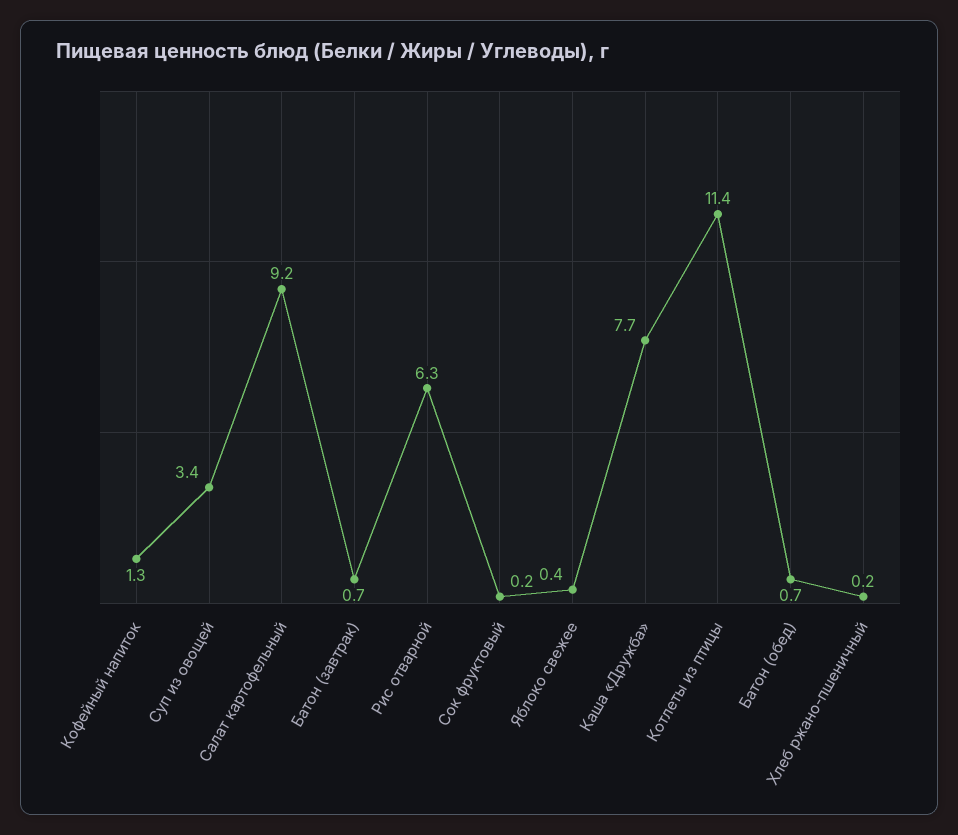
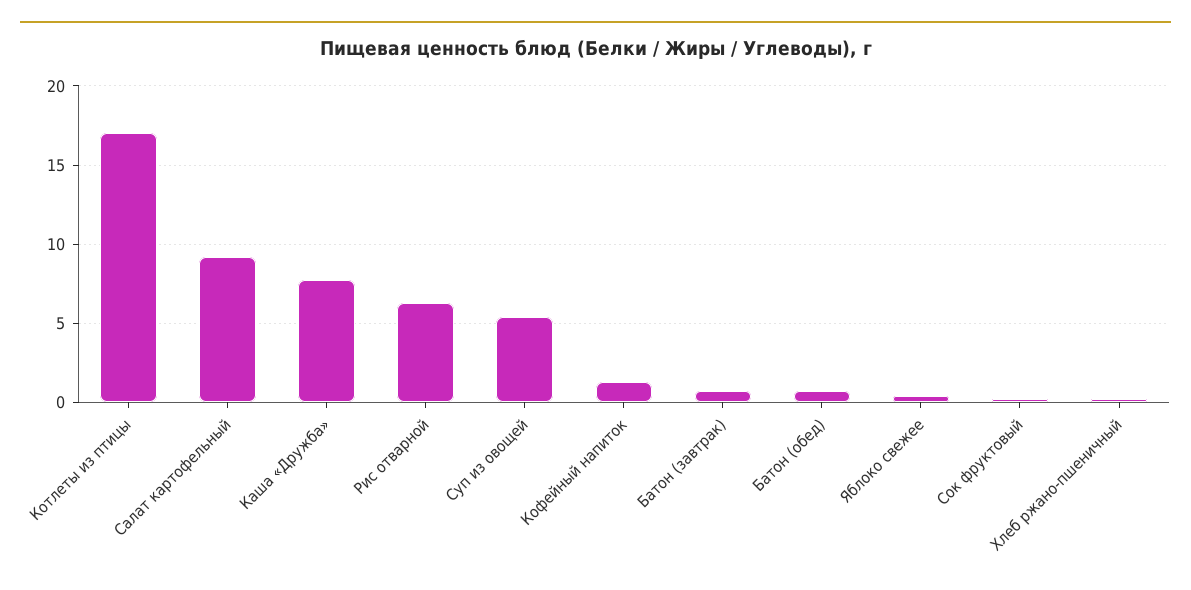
Суп из овощей: 3.4 -> 5.5
Котлеты из птицы: 11.4 -> 17

